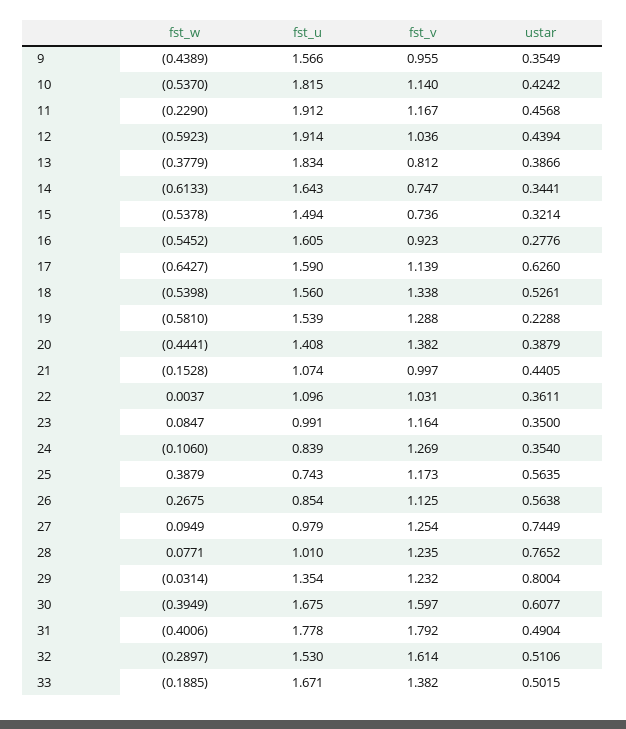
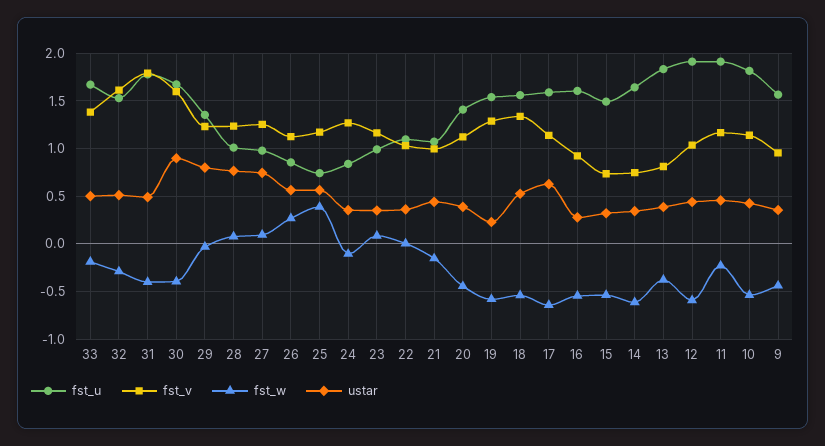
fst_v, 20: 1.382 -> 1.1
ustar, 30: 0.6077 -> 0.9

